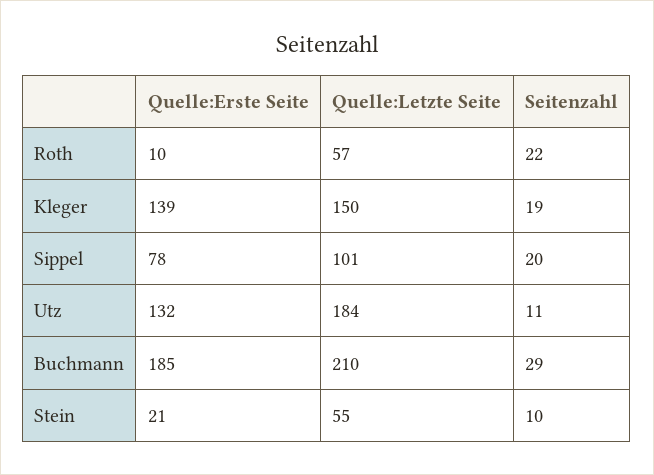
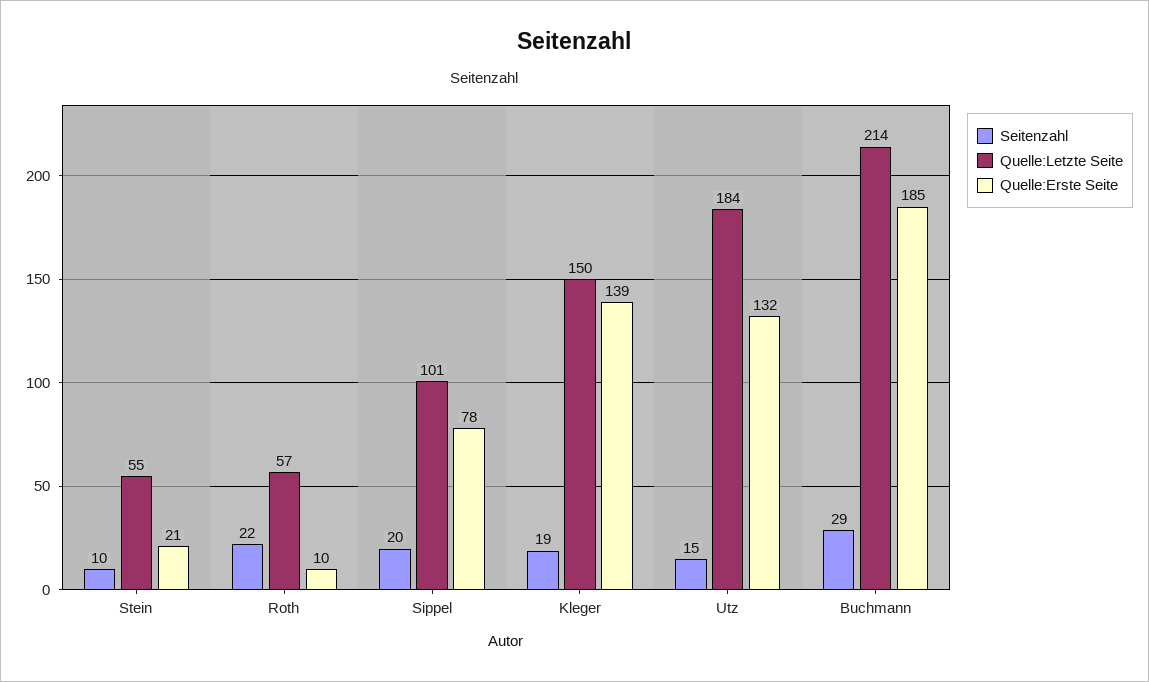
Seitenzahl, Utz: 11 -> 15
Quelle:Letzte Seite, Buchmann: 210 -> 214

